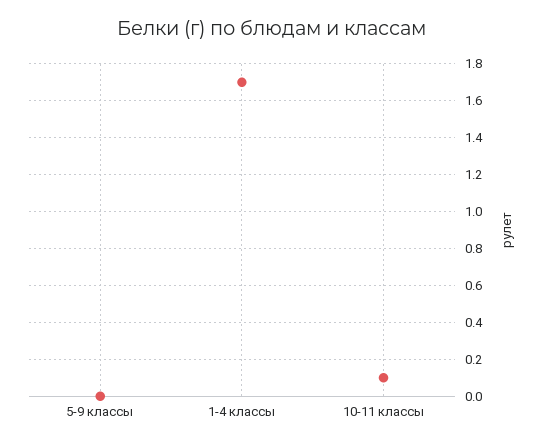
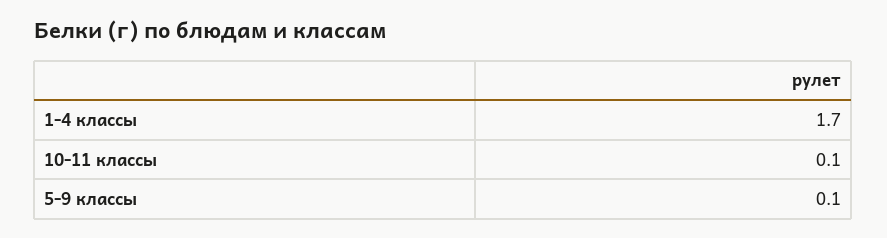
5-9 классы: 0 -> 0.1

